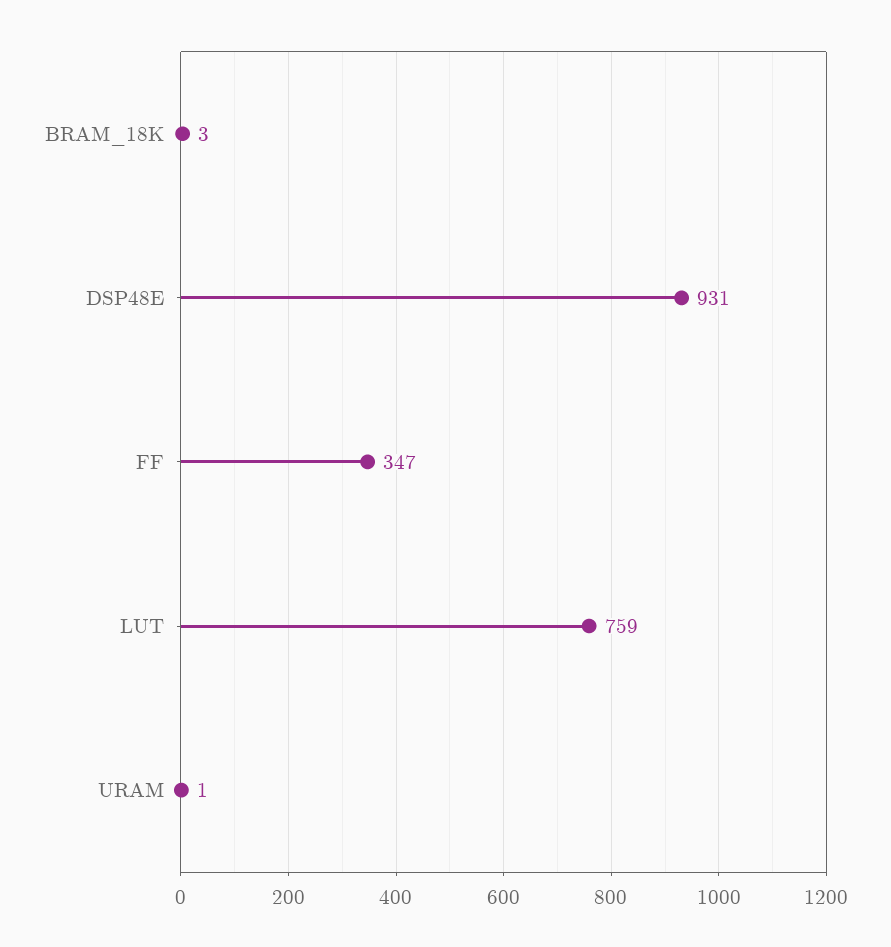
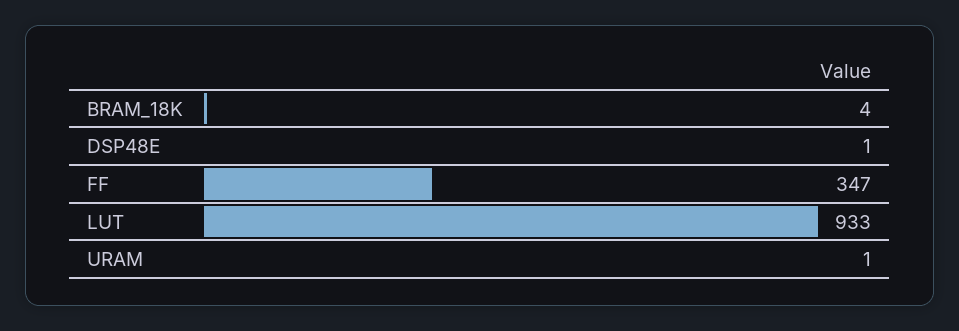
BRAM_18K: 3 -> 4
DSP48E: 931 -> 1
LUT: 759 -> 933

